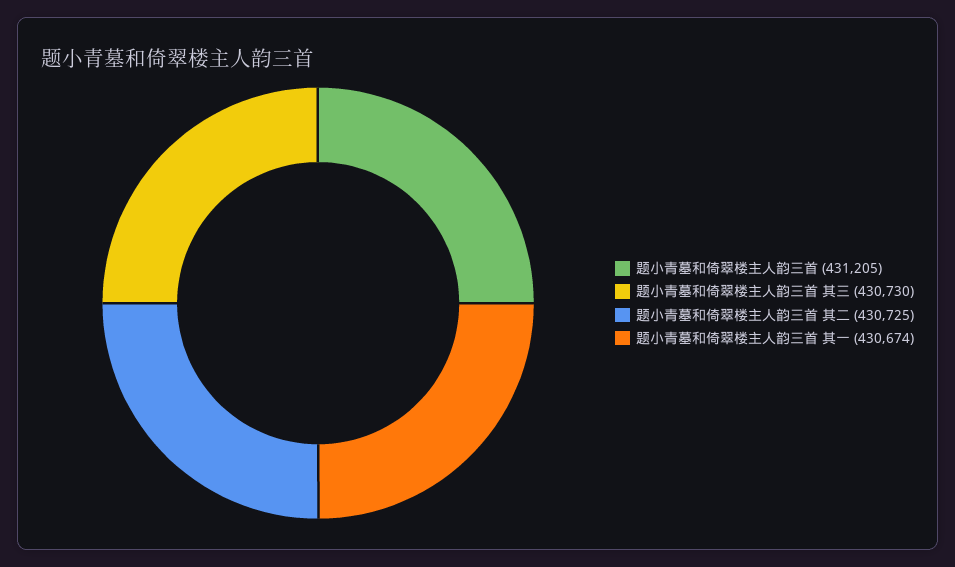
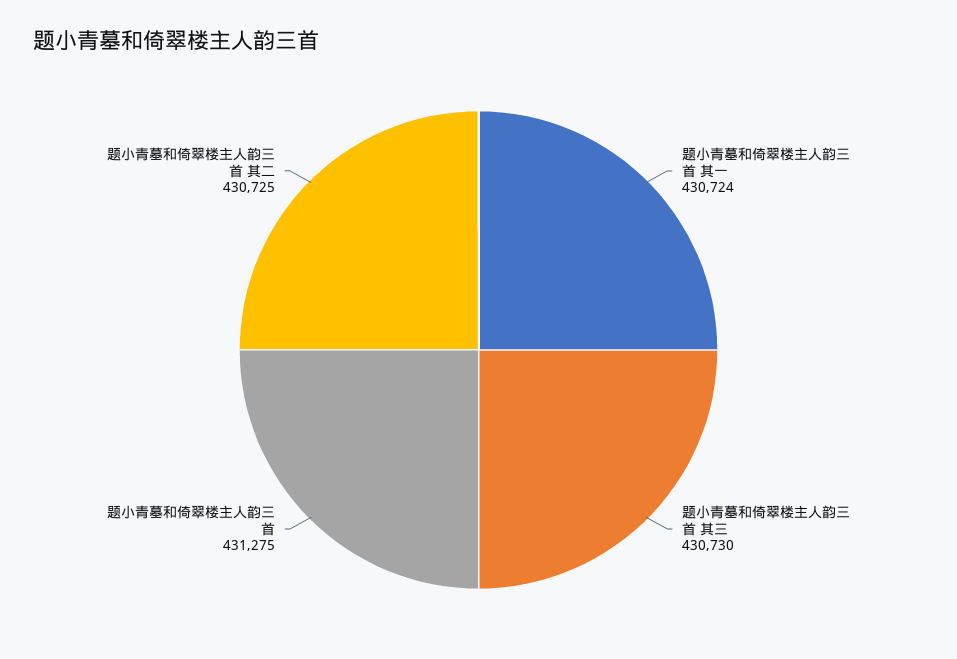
题小青墓和倚翠楼主人韵三首: 431205 -> 431275
题小青墓和倚翠楼主人韵三首 其一: 430674 -> 430724

